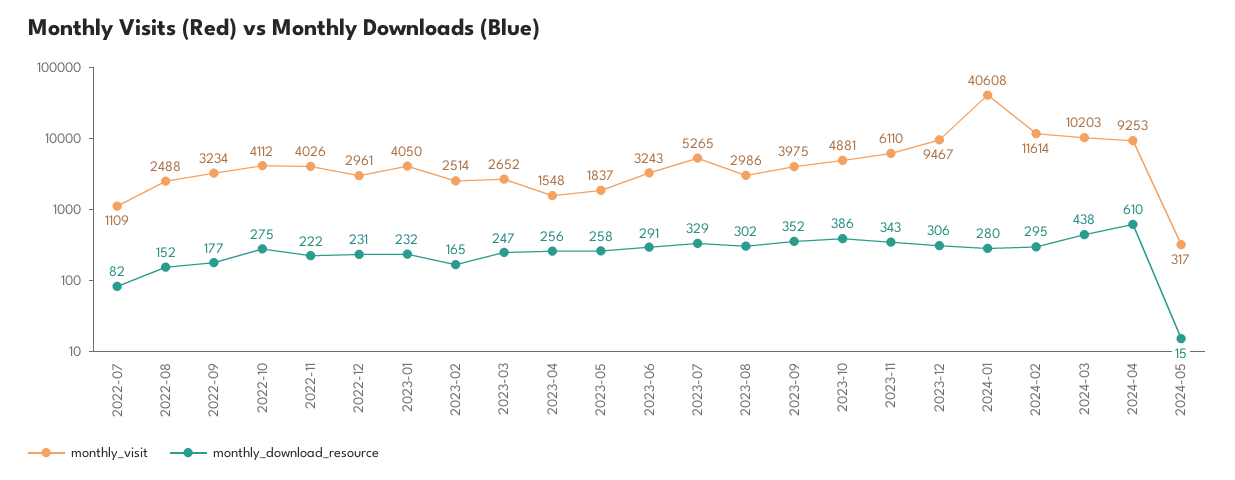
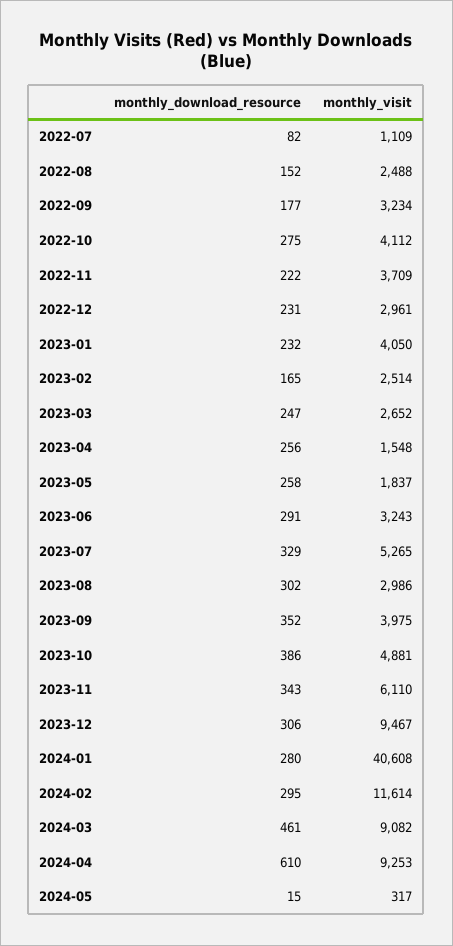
monthly_visit, 2022-11: 4026 -> 3709
monthly_visit, 2024-03: 10203 -> 9082
monthly_download_resource, 2024-03: 438 -> 461

